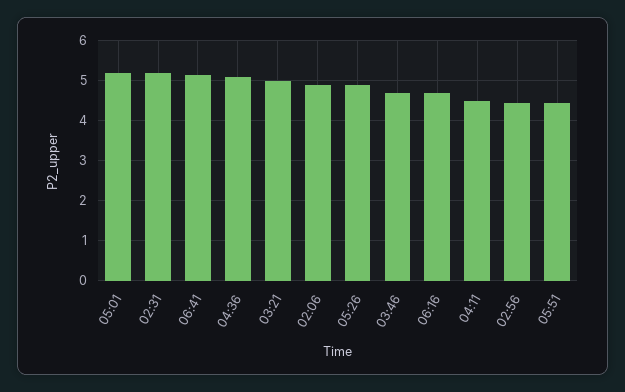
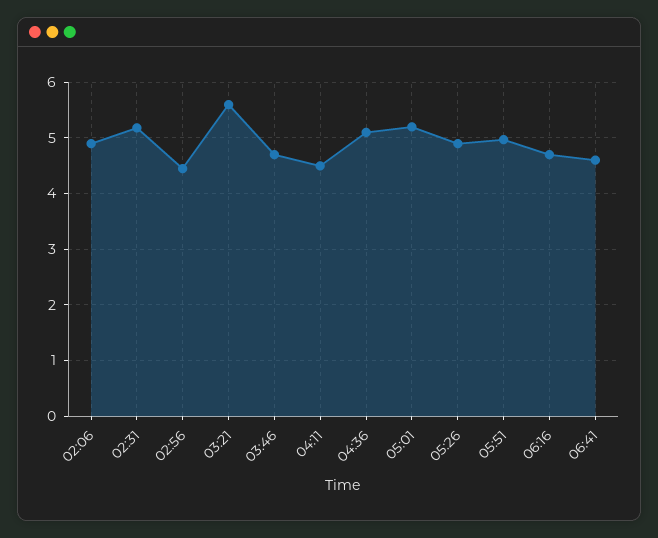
06:41: 5.2 -> 4.6
03:21: 5 -> 5.6
05:51: 4.4 -> 5

